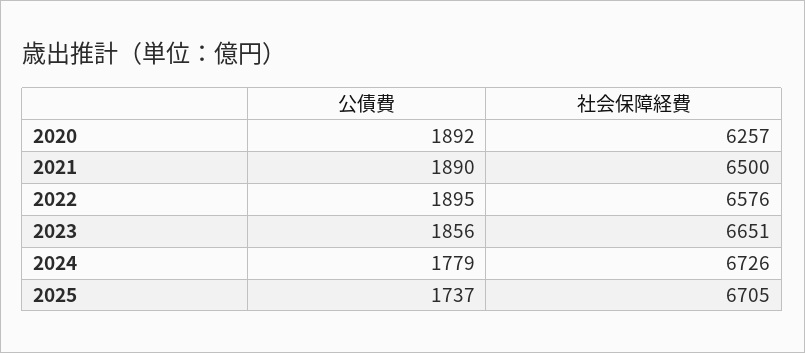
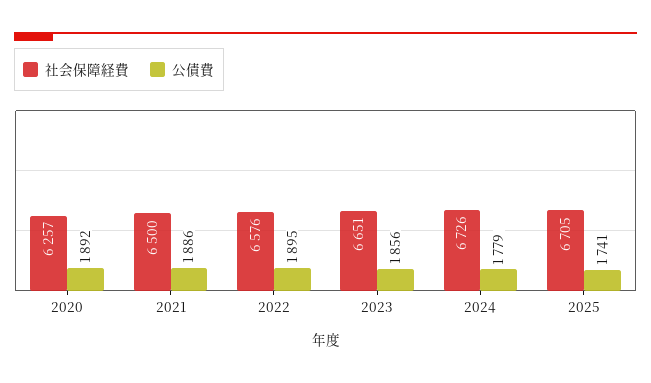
公債費, 2021: 1890 -> 1886
公債費, 2025: 1737 -> 1741

